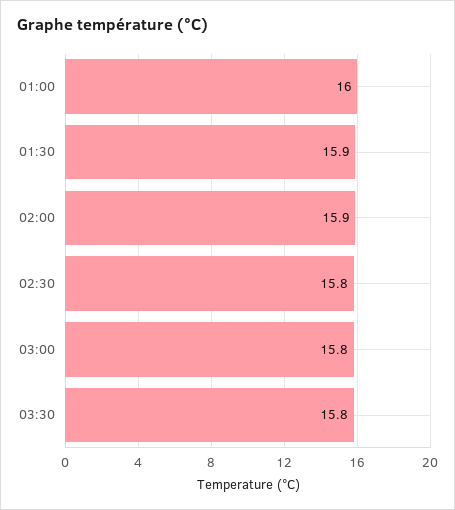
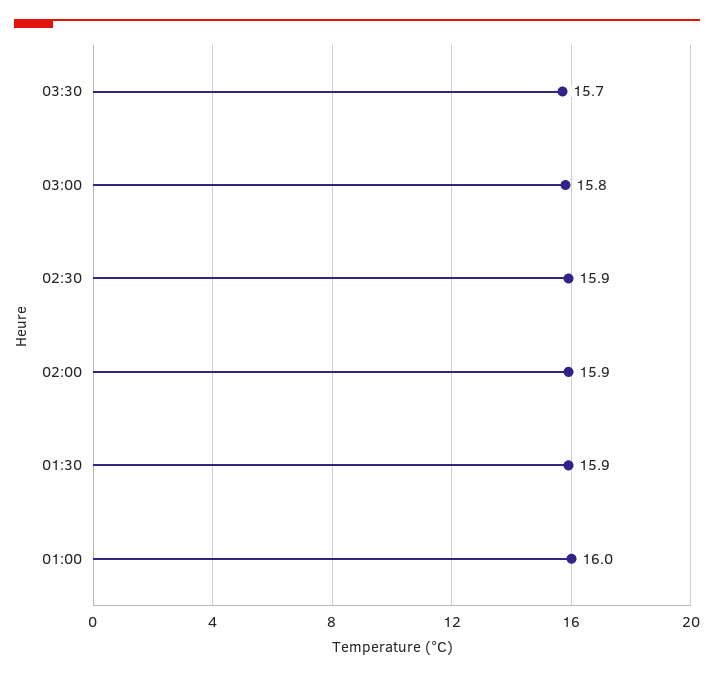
02:30: 15.8 -> 15.9
03:30: 15.8 -> 15.7

